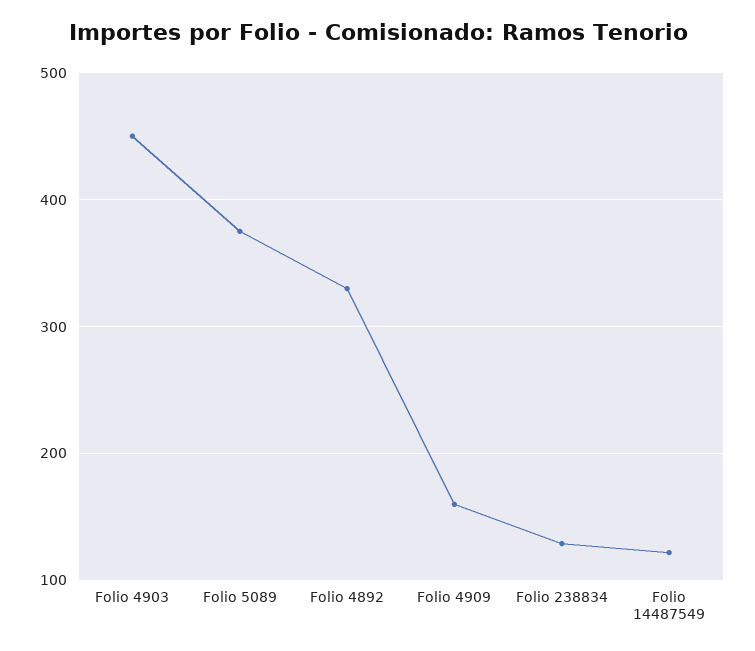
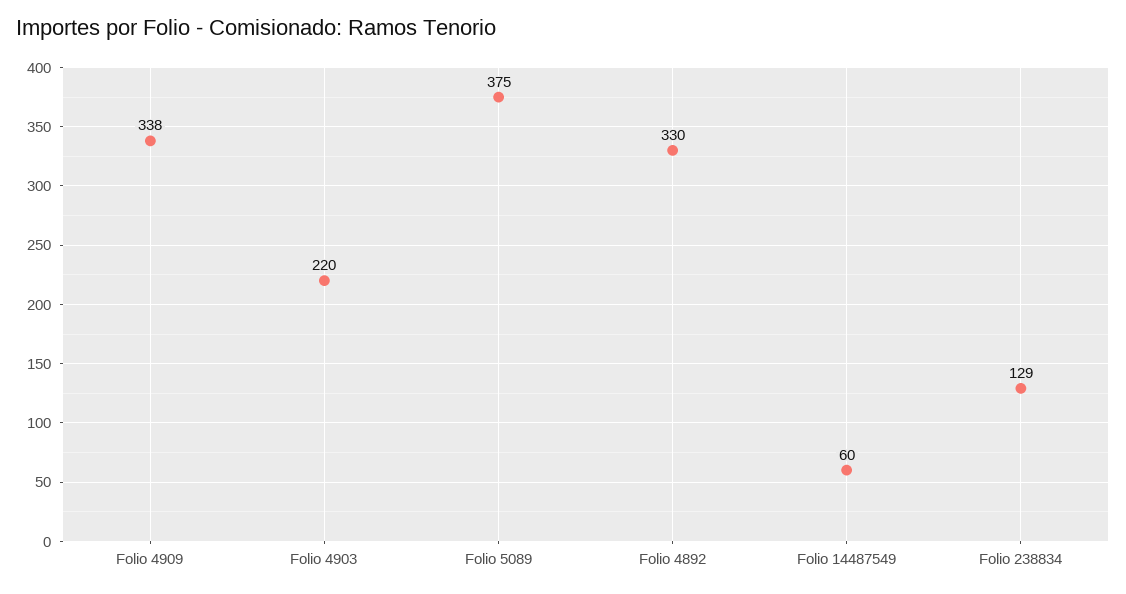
Folio 4903: 450 -> 220
Folio 4909: 160 -> 338
Folio 14487549: 120 -> 60

